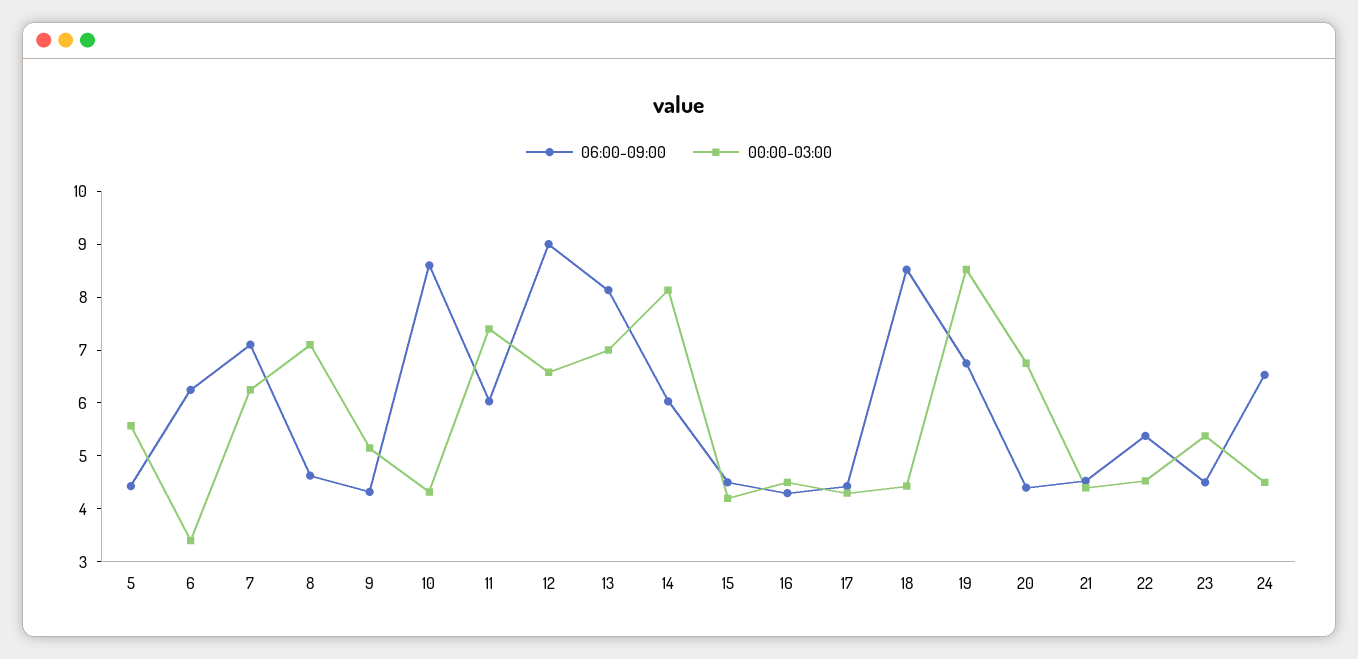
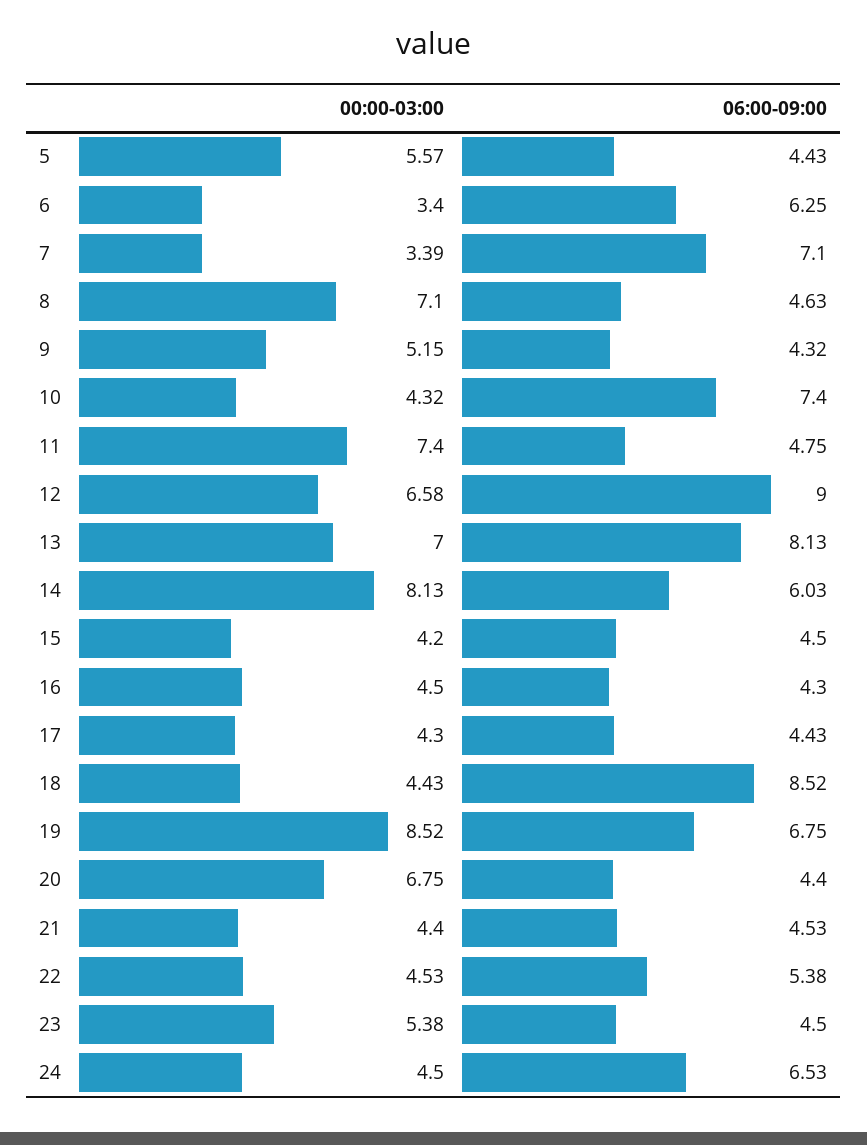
00:00-03:00, 7: 6.2 -> 3.39
06:00-09:00, 10: 8.6 -> 7.4
06:00-09:00, 11: 6 -> 4.75

